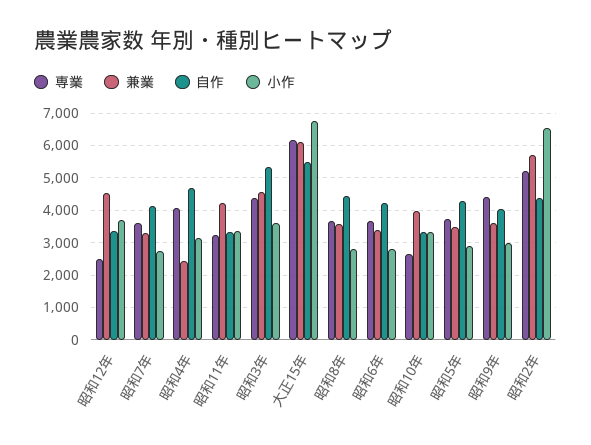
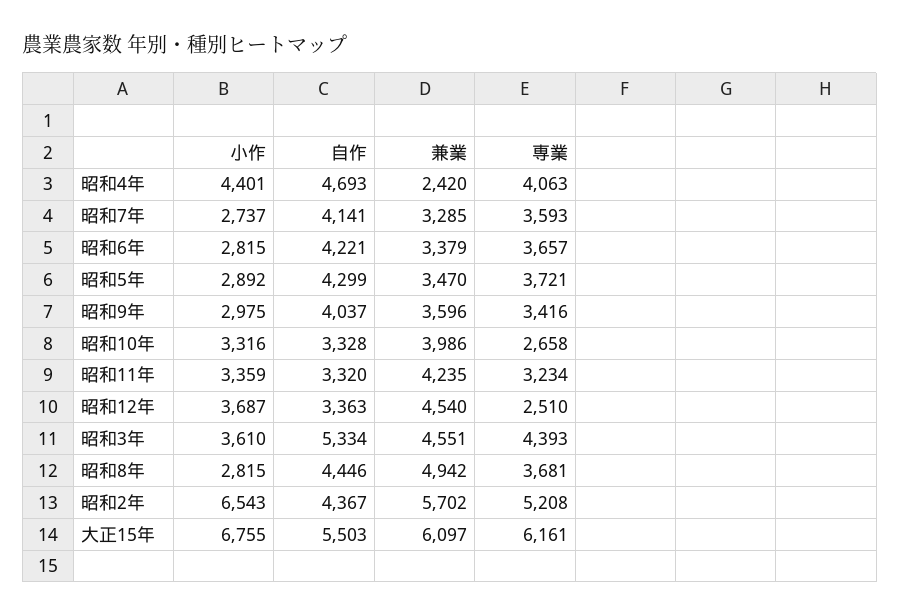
小作, 昭和4年: 3200 -> 4401
兼業, 昭和8年: 3600 -> 4942
専業, 昭和9年: 4400 -> 3416

